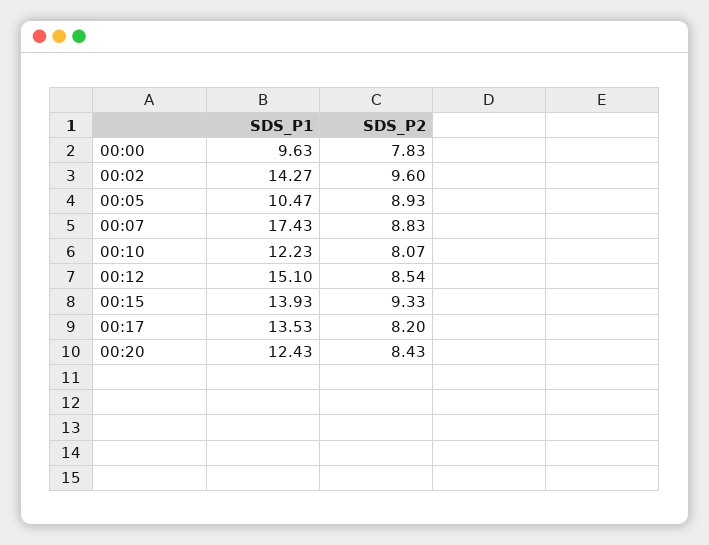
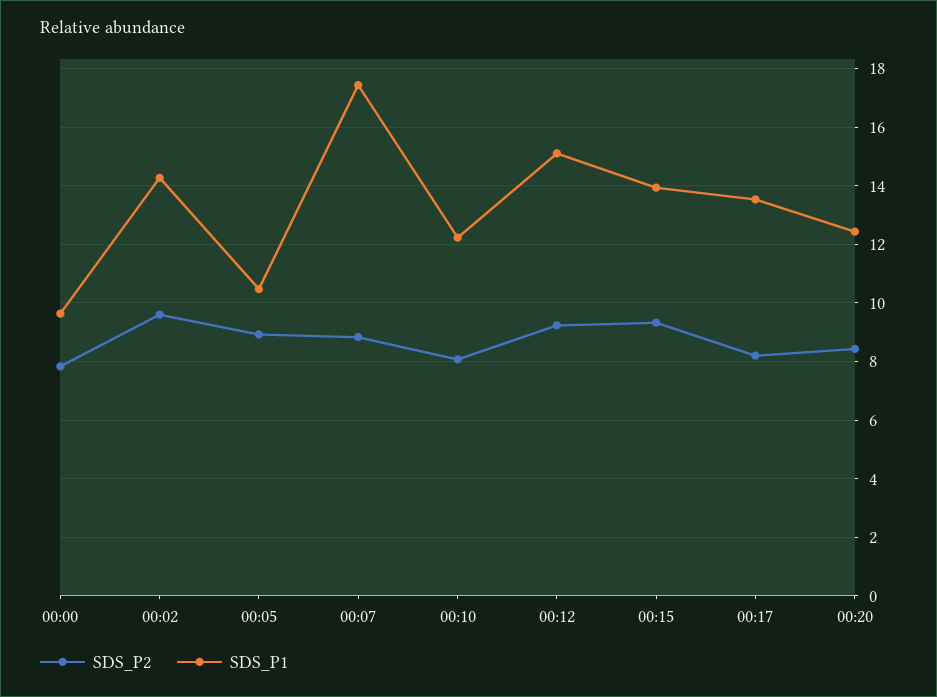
SDS_P2, 00:12: 8.54 -> 9.25

